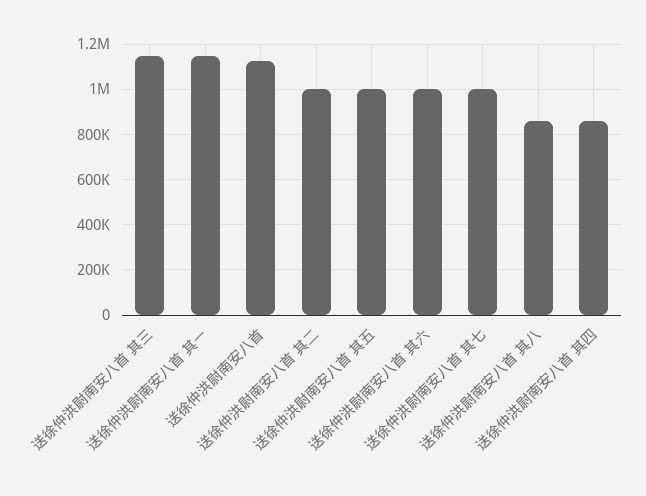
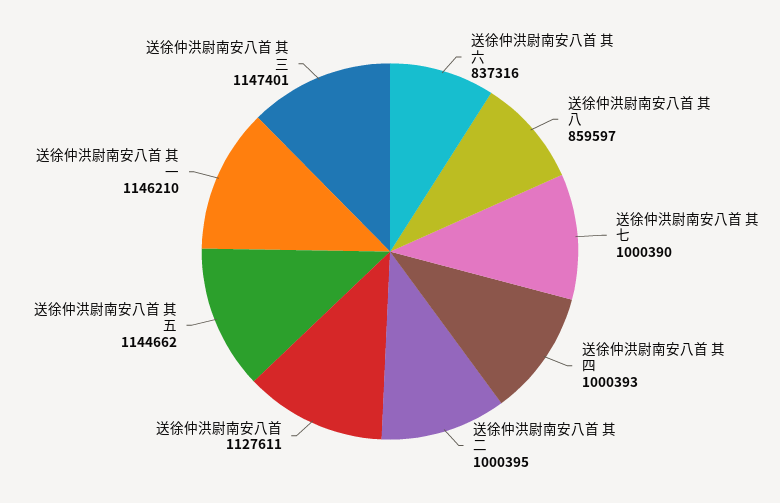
送徐仲洪尉南安八首 其五: 1000000 -> 1144662
送徐仲洪尉南安八首 其六: 1000000 -> 837316
送徐仲洪尉南安八首 其四: 850000 -> 1000393

